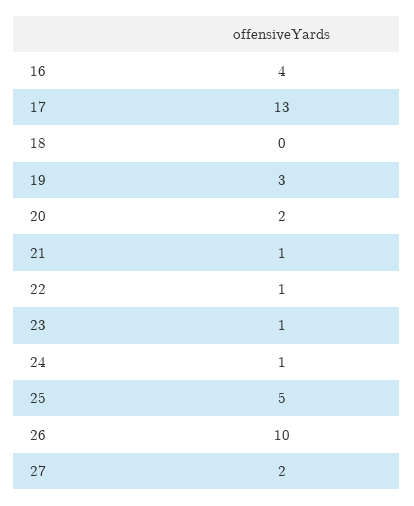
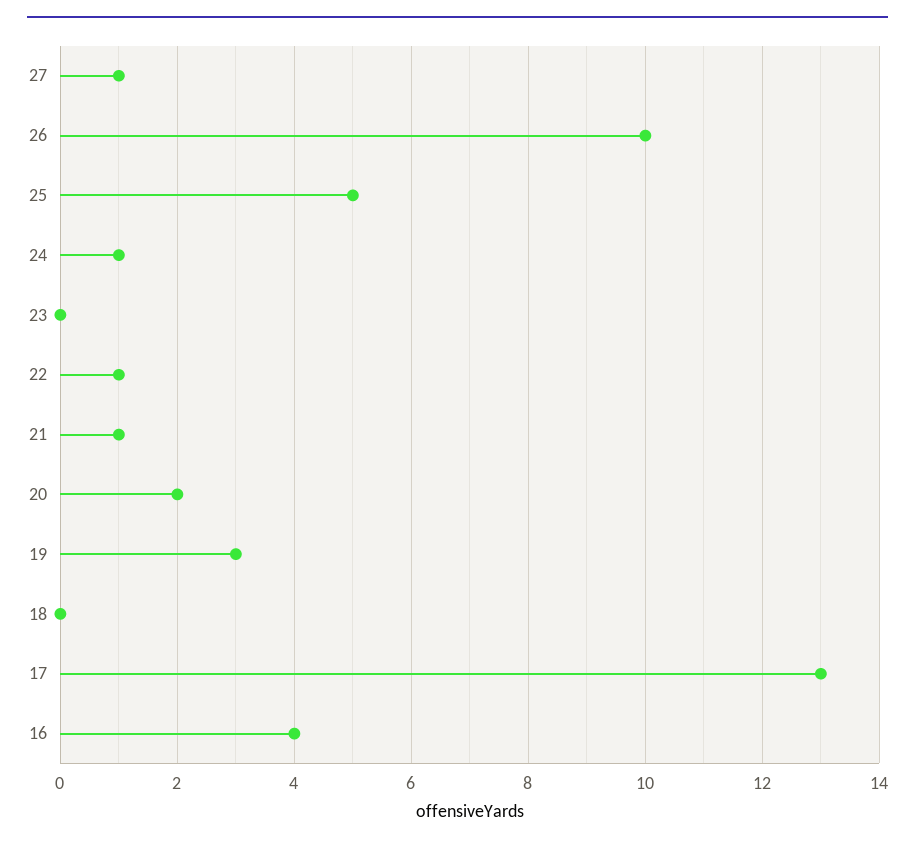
23: 1 -> 0
27: 2 -> 1

